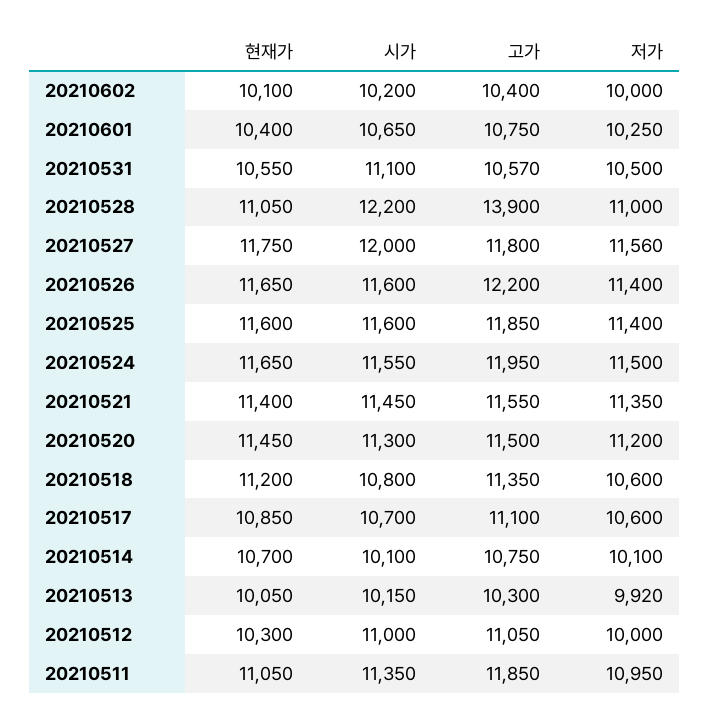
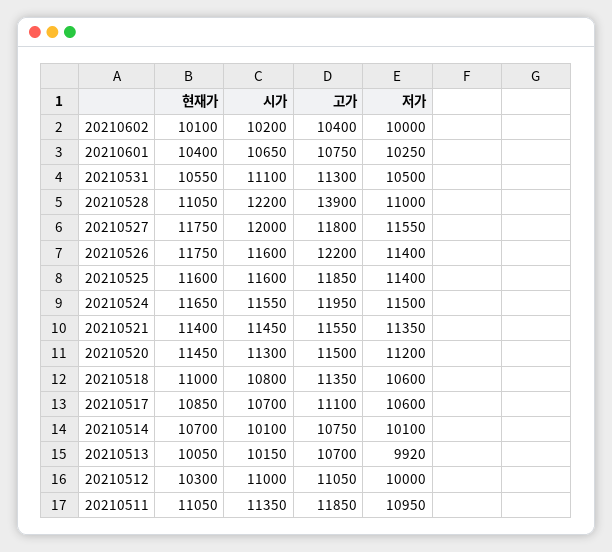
고가, 20210531: 10570 -> 11300
저가, 20210527: 11560 -> 11550
현재가, 20210526: 11650 -> 11750
현재가, 20210518: 11200 -> 11000
고가, 20210513: 10300 -> 10700

